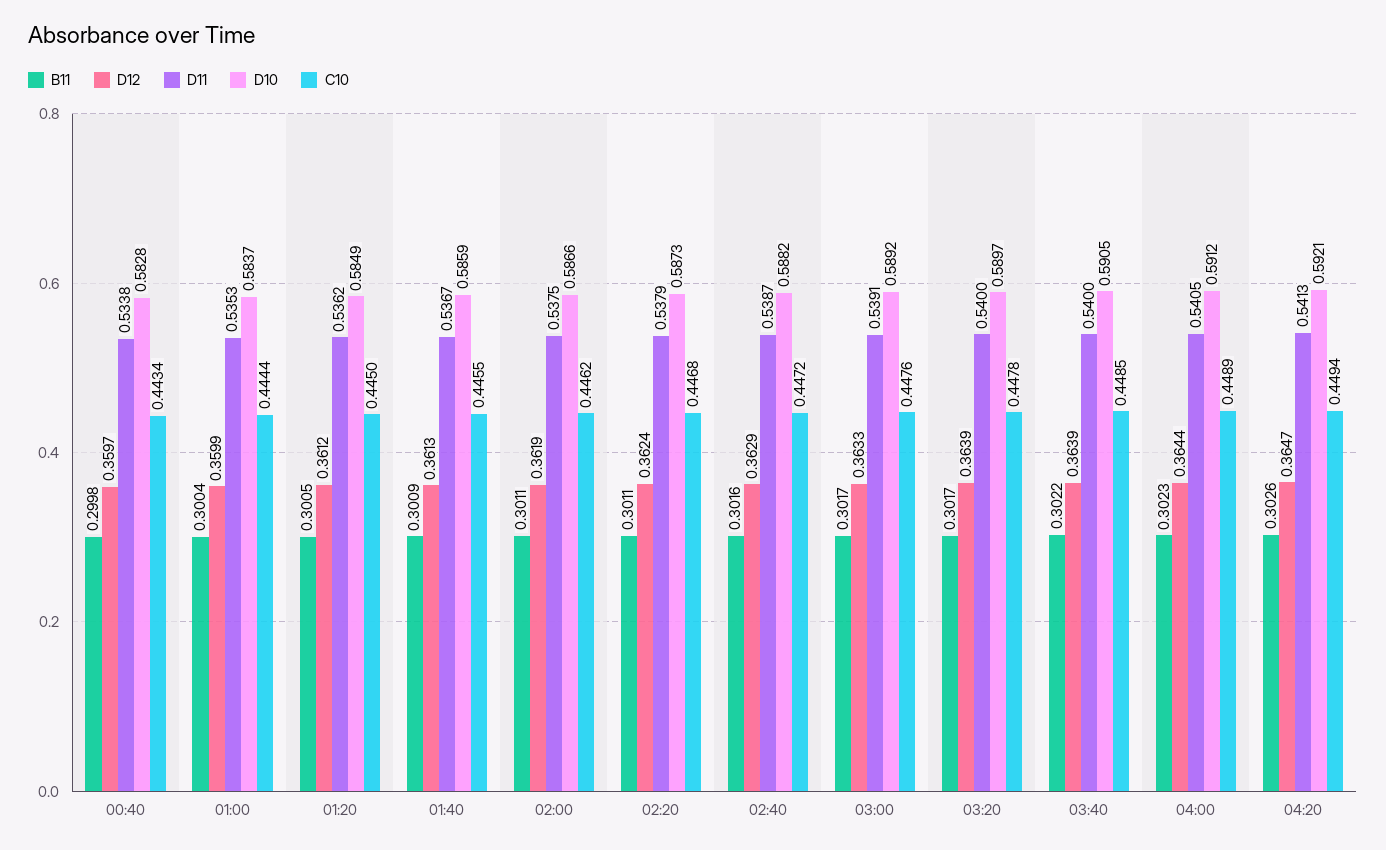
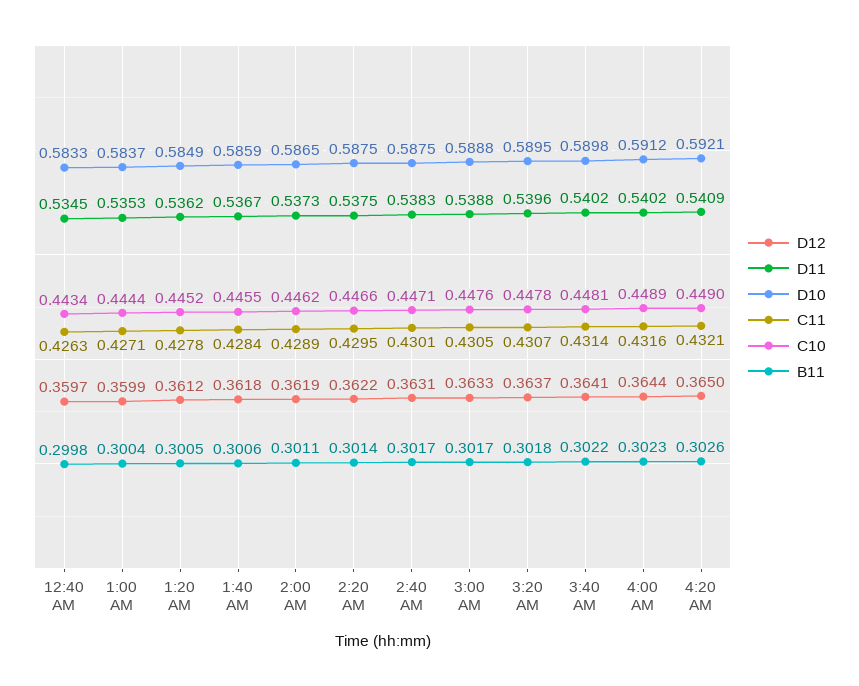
D11, 00:40: 0.5338 -> 0.5345
D10, 00:40: 0.5828 -> 0.5833
C10, 01:20: 0.445 -> 0.4452
B11, 01:40: 0.3009 -> 0.3006
D12, 01:40: 0.3613 -> 0.3618
D11, 02:00: 0.5375 -> 0.5373
D10, 02:00: 0.5866 -> 0.5865
B11, 02:20: 0.3011 -> 0.3014
D12, 02:20: 0.3624 -> 0.3622
D11, 02:20: 0.5379 -> 0.5375
D10, 02:20: 0.5873 -> 0.5875
C10, 02:20: 0.4468 -> 0.4466
B11, 02:40: 0.3016 -> 0.3017
D12, 02:40: 0.3629 -> 0.3631
D11, 02:40: 0.5387 -> 0.5383
D10, 02:40: 0.5882 -> 0.5875
C10, 02:40: 0.4472 -> 0.4471
D11, 03:00: 0.5391 -> 0.5388
D10, 03:00: 0.5892 -> 0.5888
B11, 03:20: 0.3017 -> 0.3018
D12, 03:20: 0.3639 -> 0.3637
D11, 03:20: 0.54 -> 0.5396
D10, 03:20: 0.5897 -> 0.5895
D12, 03:40: 0.3639 -> 0.3641
D11, 03:40: 0.54 -> 0.5402
D10, 03:40: 0.5905 -> 0.5898
C10, 03:40: 0.4485 -> 0.4481
D11, 04:00: 0.5405 -> 0.5402
D12, 04:20: 0.3647 -> 0.365
D11, 04:20: 0.5413 -> 0.5409
C10, 04:20: 0.4494 -> 0.449
C11, 00:40: none -> 0.4263
C11, 01:00: none -> 0.4271
C11, 01:20: none -> 0.4278
C11, 01:40: none -> 0.4284
C11, 02:00: none -> 0.4289
C11, 02:20: none -> 0.4295
C11, 02:40: none -> 0.4301
C11, 03:00: none -> 0.4305
C11, 03:20: none -> 0.4307
C11, 03:40: none -> 0.4314
C11, 04:00: none -> 0.4316
C11, 04:20: none -> 0.4321

